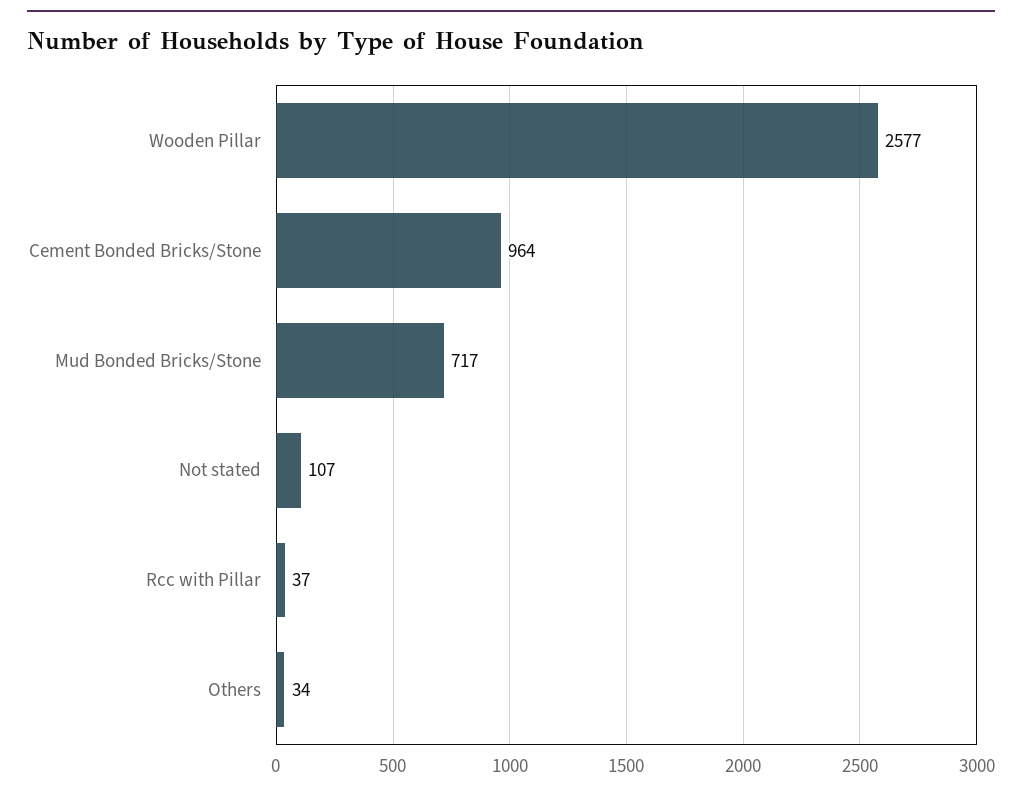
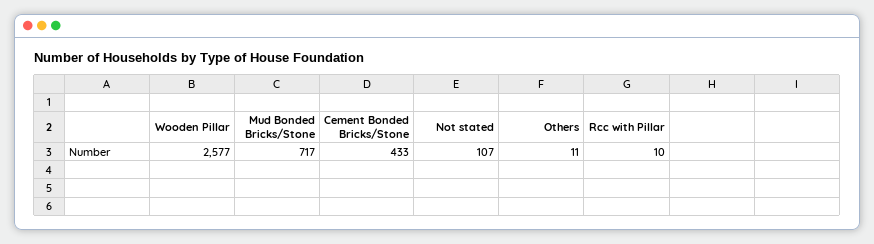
Cement Bonded Bricks/Stone: 964 -> 433
Rcc with Pillar: 37 -> 10
Others: 34 -> 11

